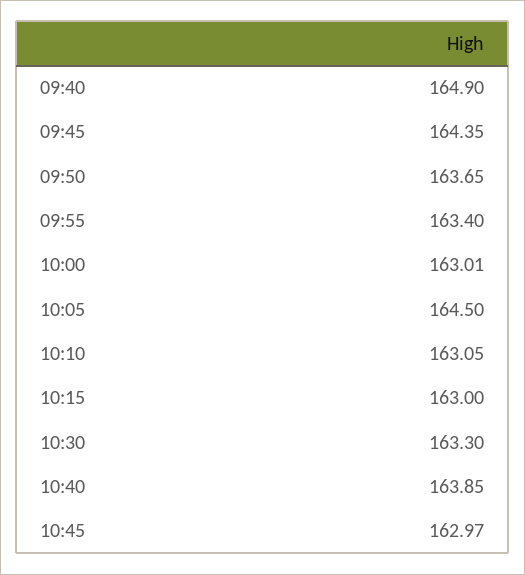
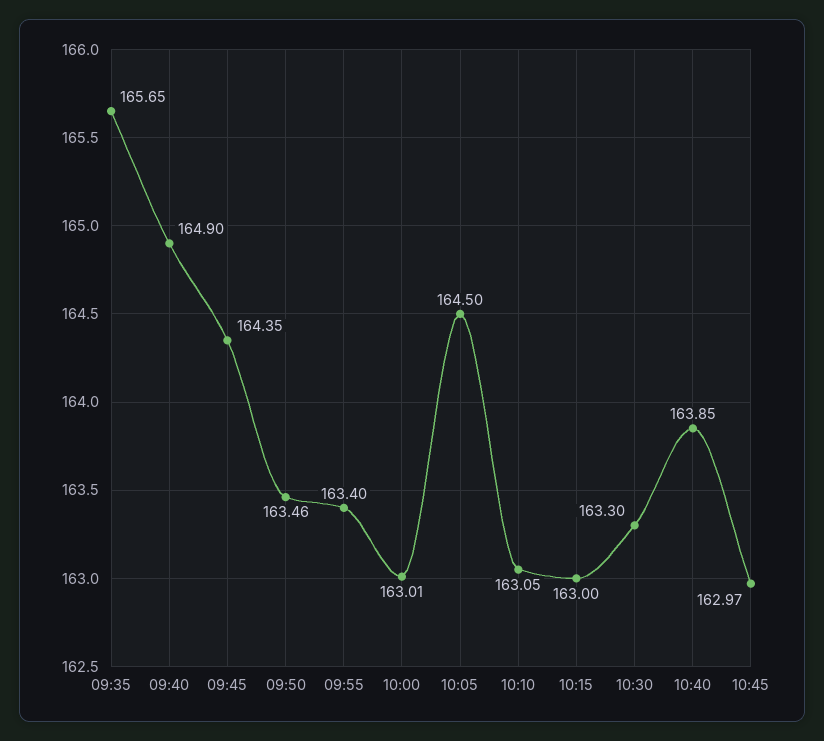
09:50: 163.65 -> 163.46
09:35: none -> 165.65

